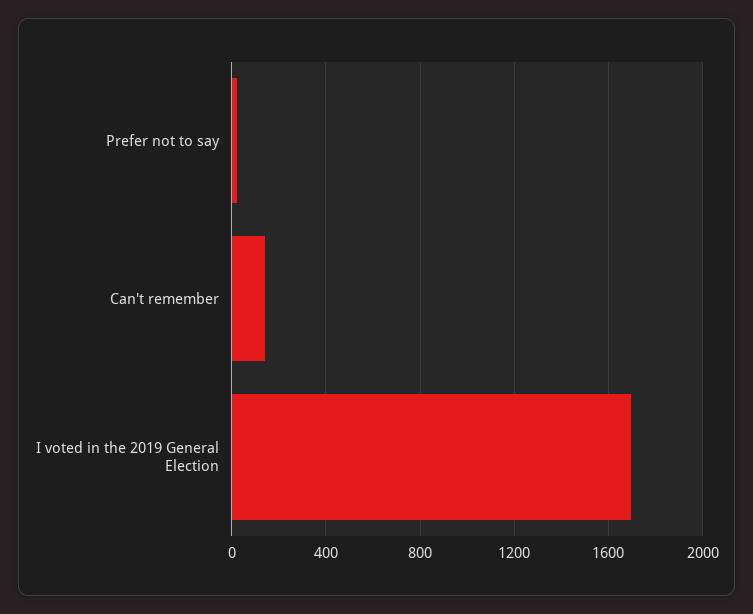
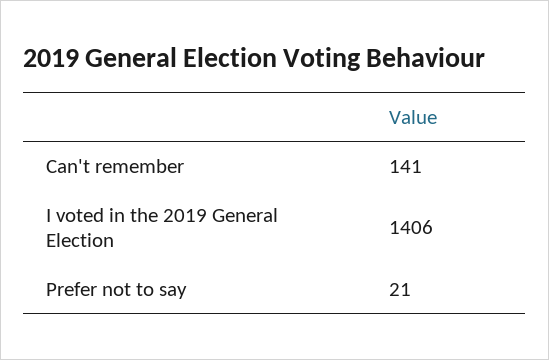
I voted in the 2019 General Election: 1700 -> 1406

